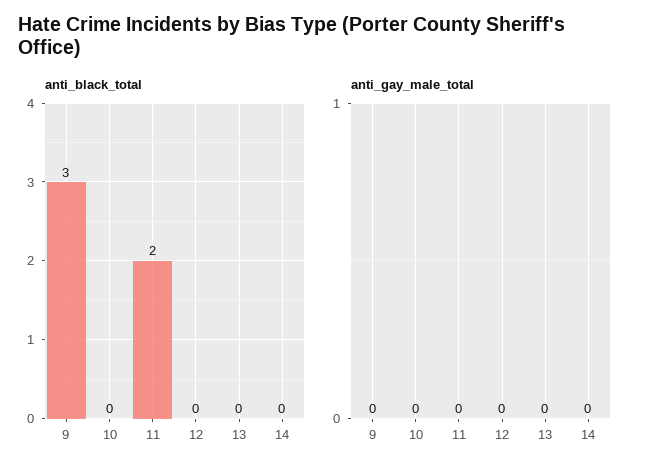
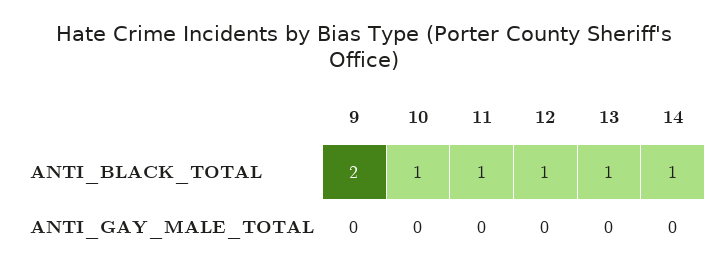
anti_black_total, 9: 3 -> 2
anti_black_total, 10: 0 -> 1
anti_black_total, 11: 2 -> 1
anti_black_total, 12: 0 -> 1
anti_black_total, 13: 0 -> 1
anti_black_total, 14: 0 -> 1

